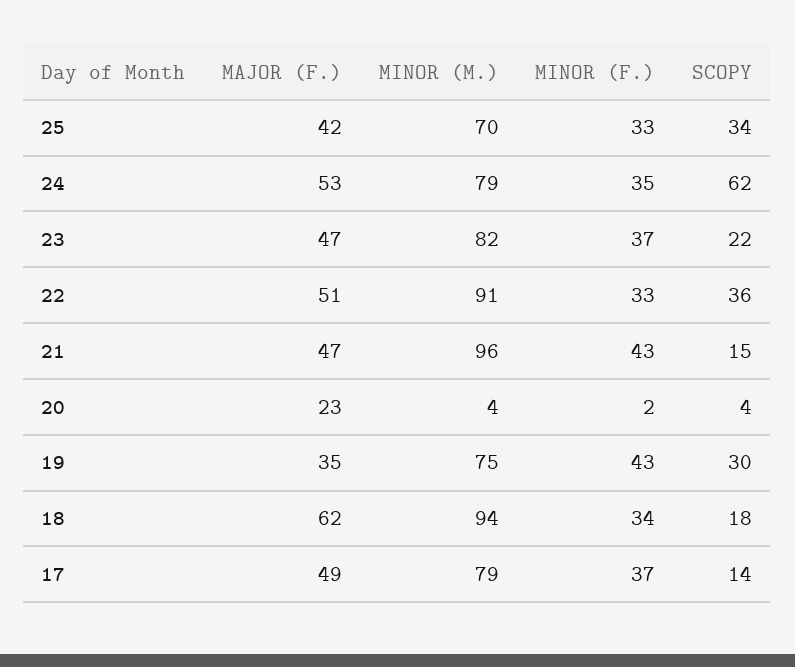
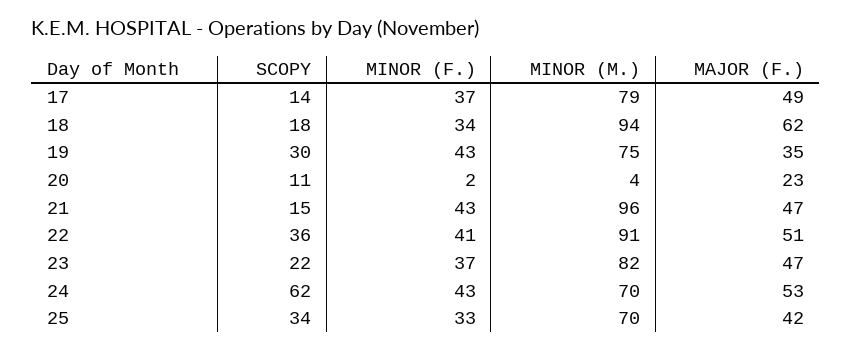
MINOR (M.), 24: 79 -> 70
MINOR (F.), 24: 35 -> 43
MINOR (F.), 22: 33 -> 41
SCOPY, 20: 4 -> 11

